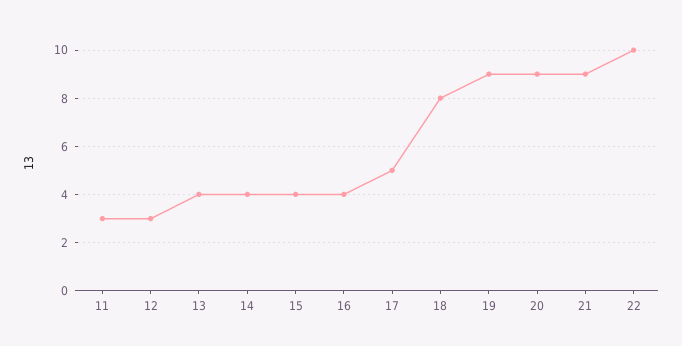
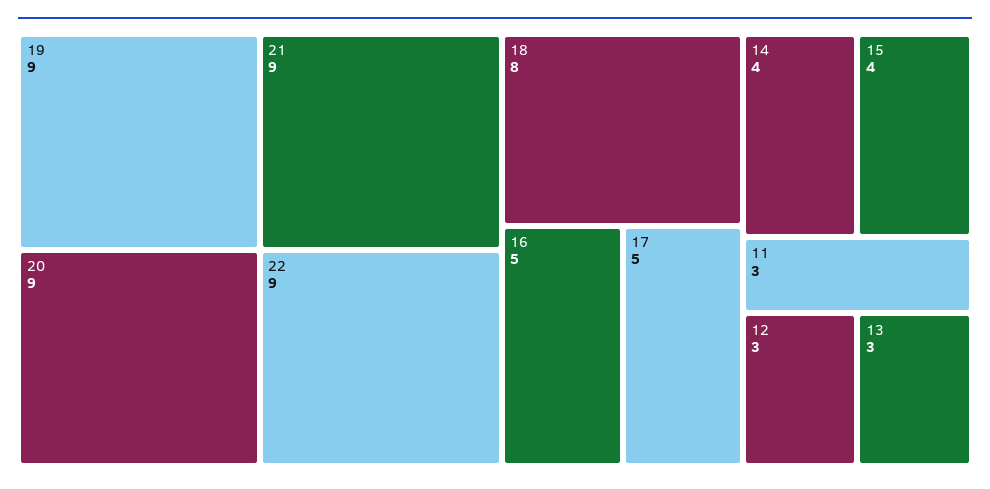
13: 4 -> 3
16: 4 -> 5
22: 10 -> 9

